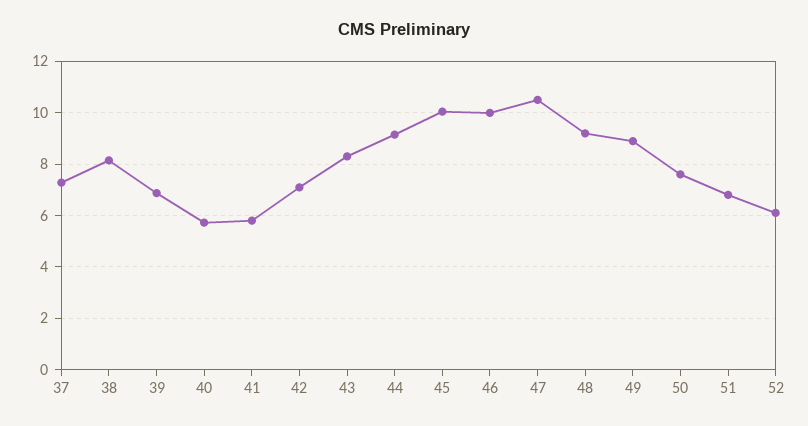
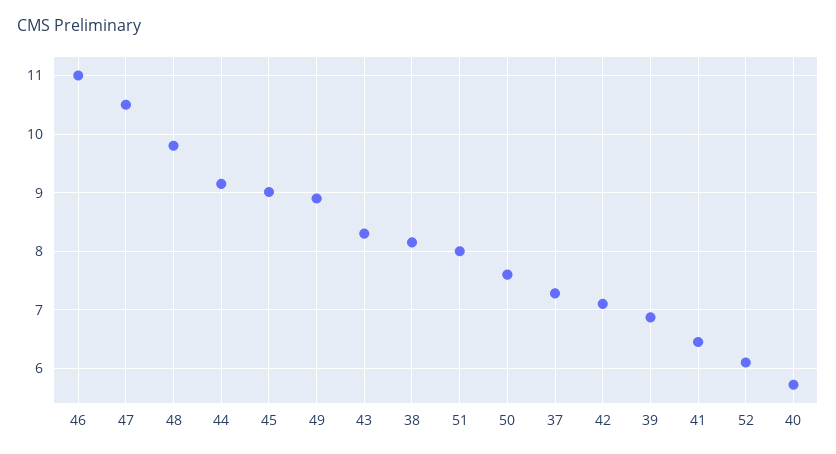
41: 5.75 -> 6.4
45: 10 -> 9
46: 10 -> 11
48: 9.25 -> 9.8
51: 6.75 -> 8

